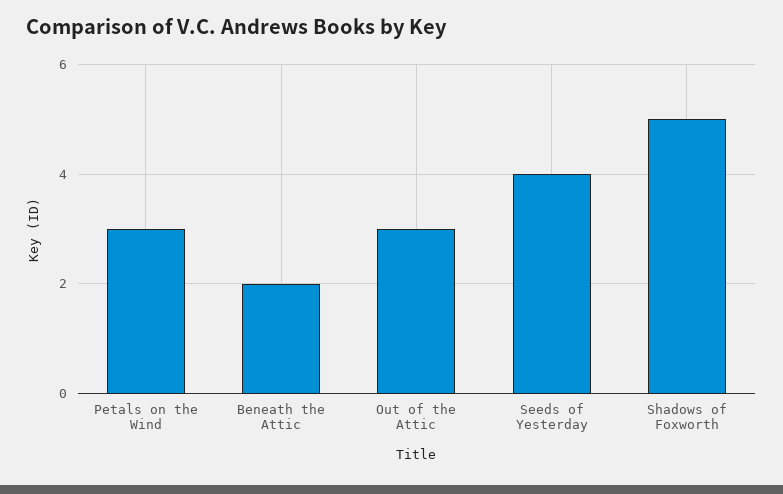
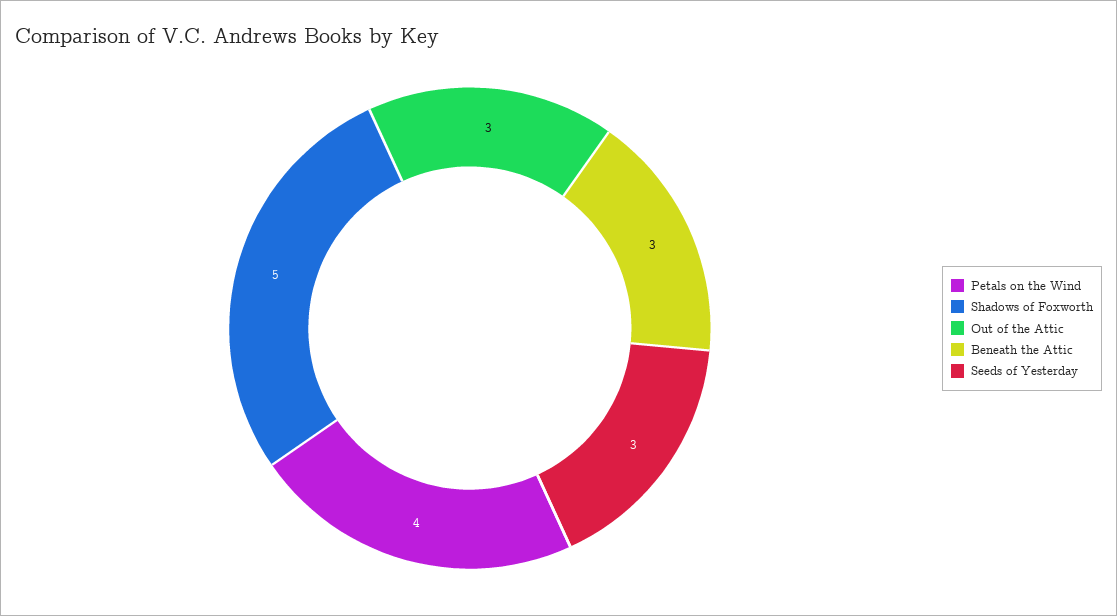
Petals on the Wind: 3 -> 4
Beneath the Attic: 2 -> 3
Seeds of Yesterday: 4 -> 3

